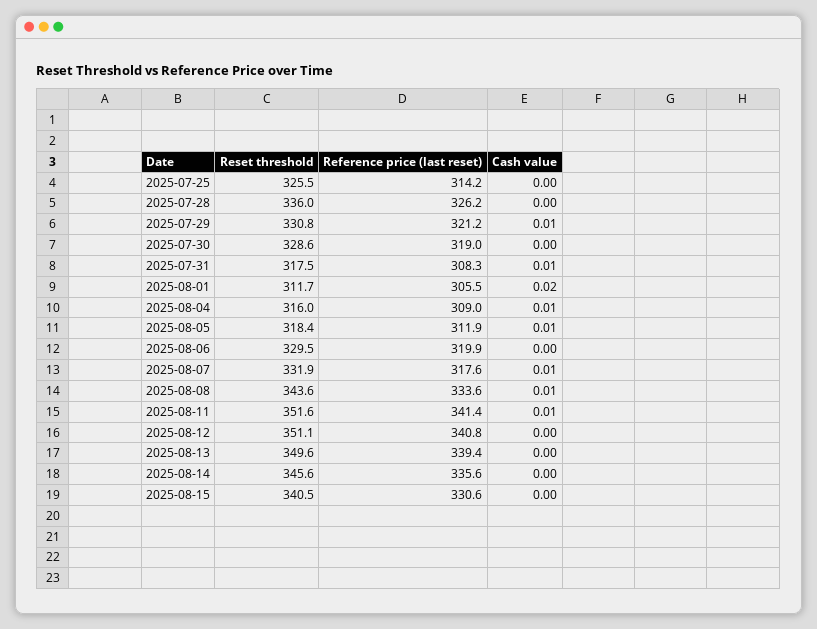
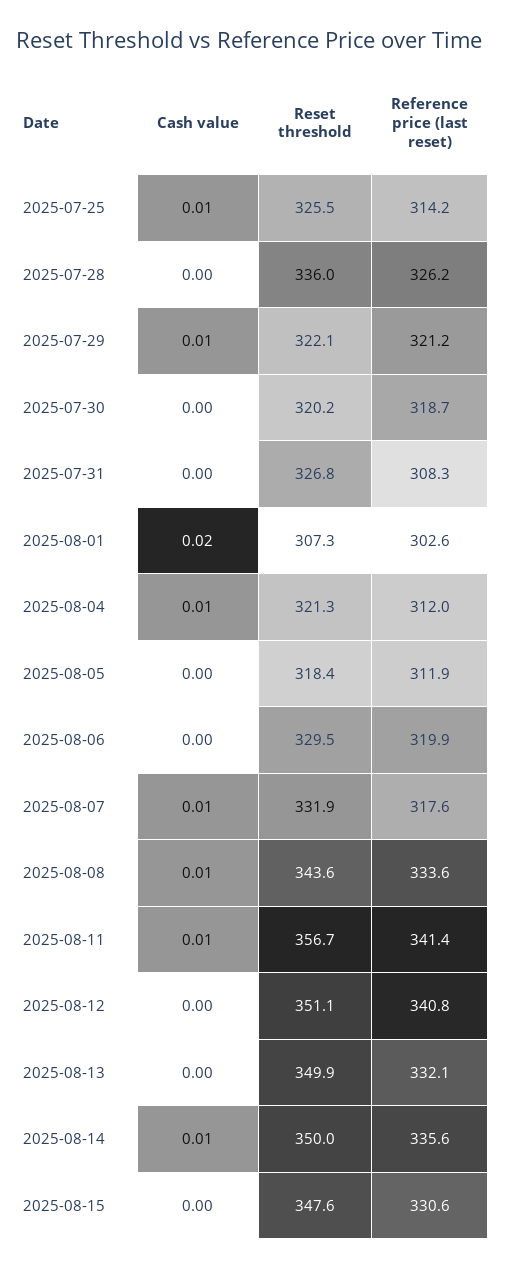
Cash value, 2025-07-25: 0 -> 0.01
Reset threshold, 2025-07-29: 330.8 -> 322.1
Reset threshold, 2025-07-30: 328.6 -> 320.2
Reference price (last reset), 2025-07-30: 319 -> 318.7
Reset threshold, 2025-07-31: 317.5 -> 326.8
Cash value, 2025-07-31: 0.01 -> 0
Reset threshold, 2025-08-01: 311.7 -> 307.3
Reference price (last reset), 2025-08-01: 305.5 -> 302.6
Reset threshold, 2025-08-04: 316 -> 321.3
Reference price (last reset), 2025-08-04: 309 -> 312
Cash value, 2025-08-05: 0.01 -> 0
Reset threshold, 2025-08-11: 351.6 -> 356.7
Reset threshold, 2025-08-13: 349.6 -> 349.9
Reference price (last reset), 2025-08-13: 339.4 -> 332.1
Reset threshold, 2025-08-14: 345.6 -> 350
Cash value, 2025-08-14: 0 -> 0.01
Reset threshold, 2025-08-15: 340.5 -> 347.6

